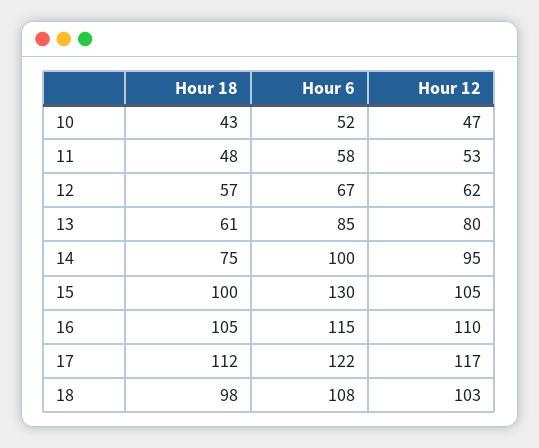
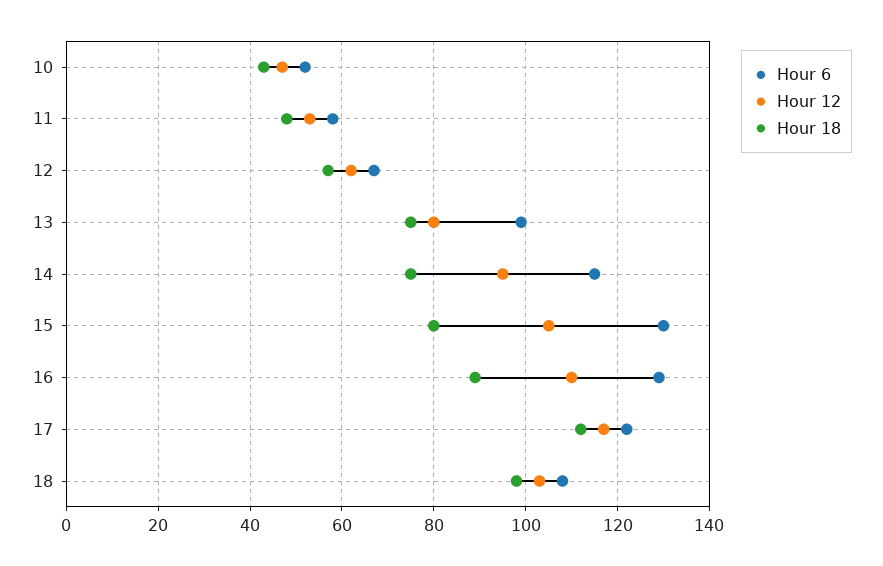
Hour 18, 13: 61 -> 75
Hour 6, 13: 85 -> 100
Hour 6, 14: 100 -> 115
Hour 18, 15: 100 -> 80
Hour 18, 16: 105 -> 90
Hour 6, 16: 115 -> 130

